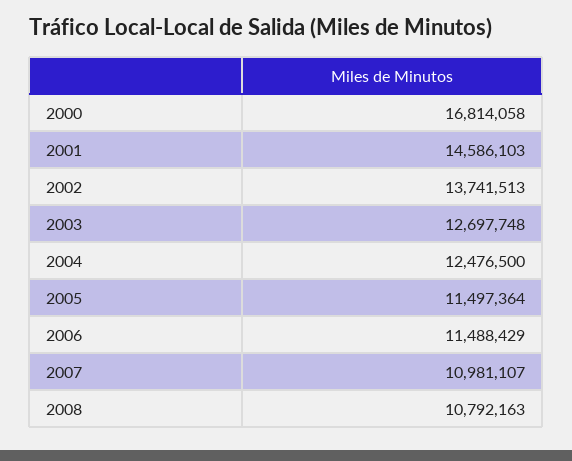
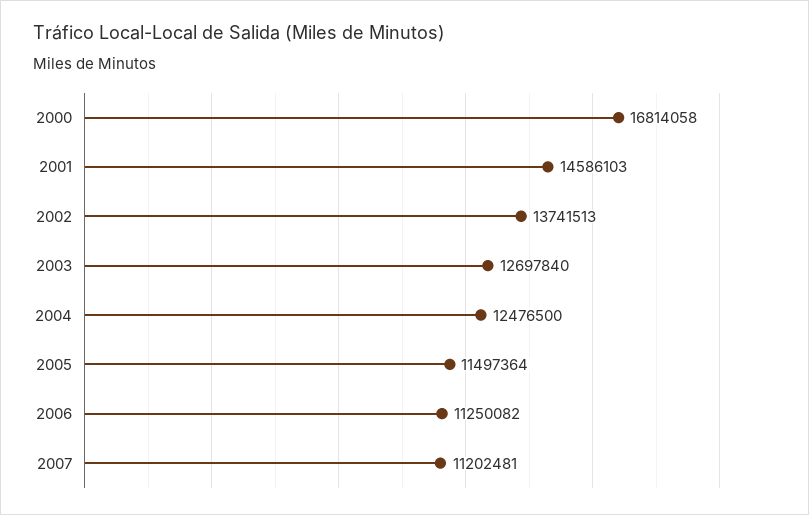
2003: 12697748 -> 12697840
2006: 11488429 -> 11250082
2007: 10981107 -> 11202481
2008: 10792163 -> none

